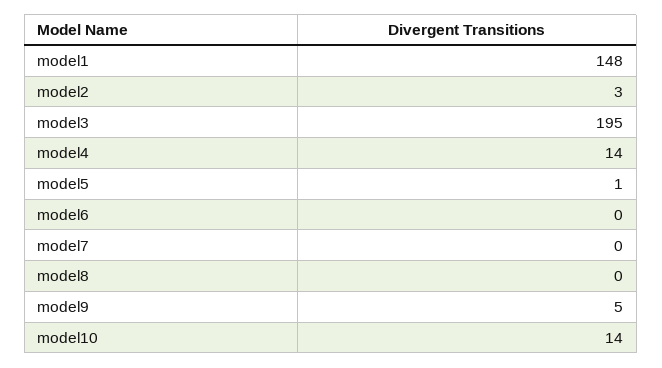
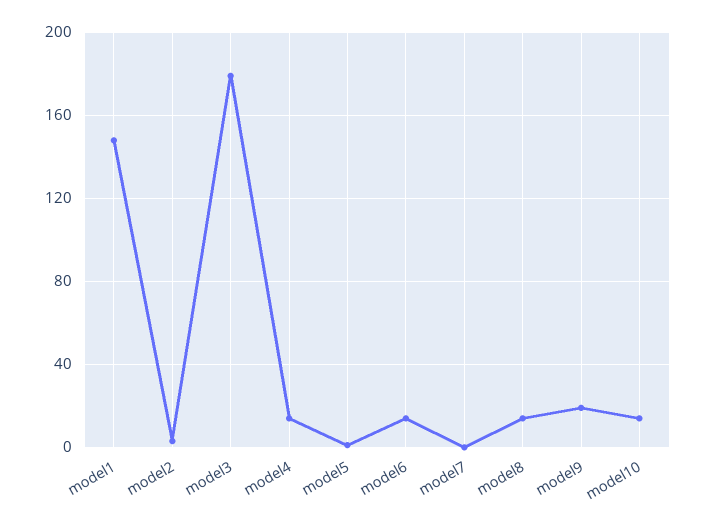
model3: 195 -> 180
model6: 0 -> 15
model8: 0 -> 15
model9: 5 -> 20

